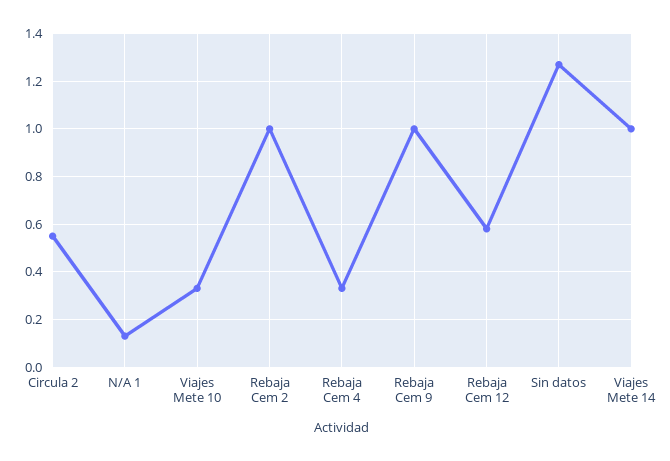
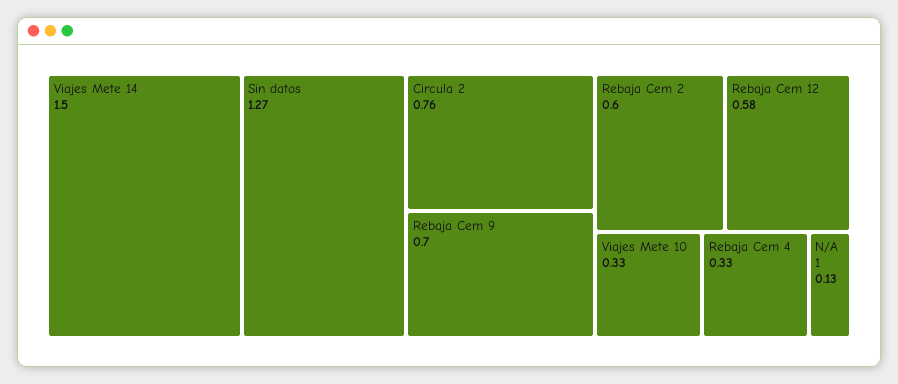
Circula 2: 0.55 -> 0.76
Rebaja Cem 2: 1 -> 0.6
Rebaja Cem 9: 1 -> 0.7
Viajes Mete 14: 1 -> 1.5

